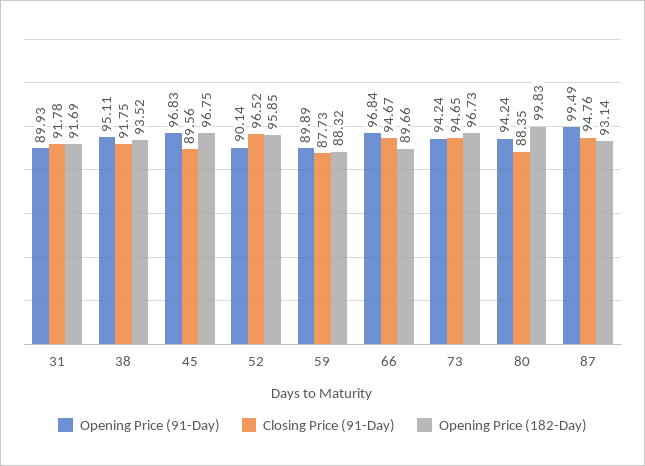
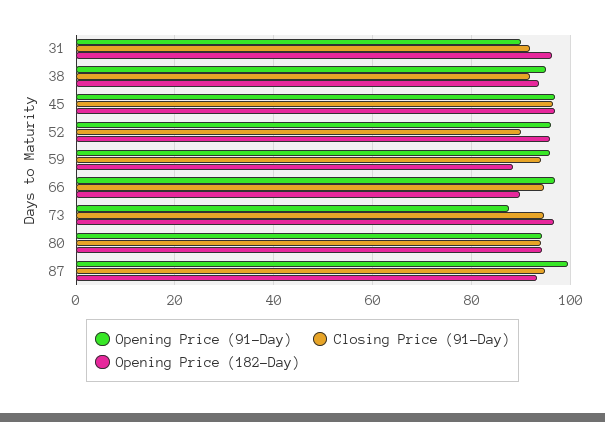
Opening Price (182-Day), 31: 91.69 -> 96
Closing Price (91-Day), 45: 89.56 -> 96
Opening Price (91-Day), 52: 90.14 -> 96
Closing Price (91-Day), 52: 96.52 -> 90
Opening Price (91-Day), 59: 89.89 -> 96
Closing Price (91-Day), 59: 87.73 -> 94
Opening Price (91-Day), 73: 94.24 -> 88
Closing Price (91-Day), 80: 88.35 -> 94
Opening Price (182-Day), 80: 99.83 -> 94

